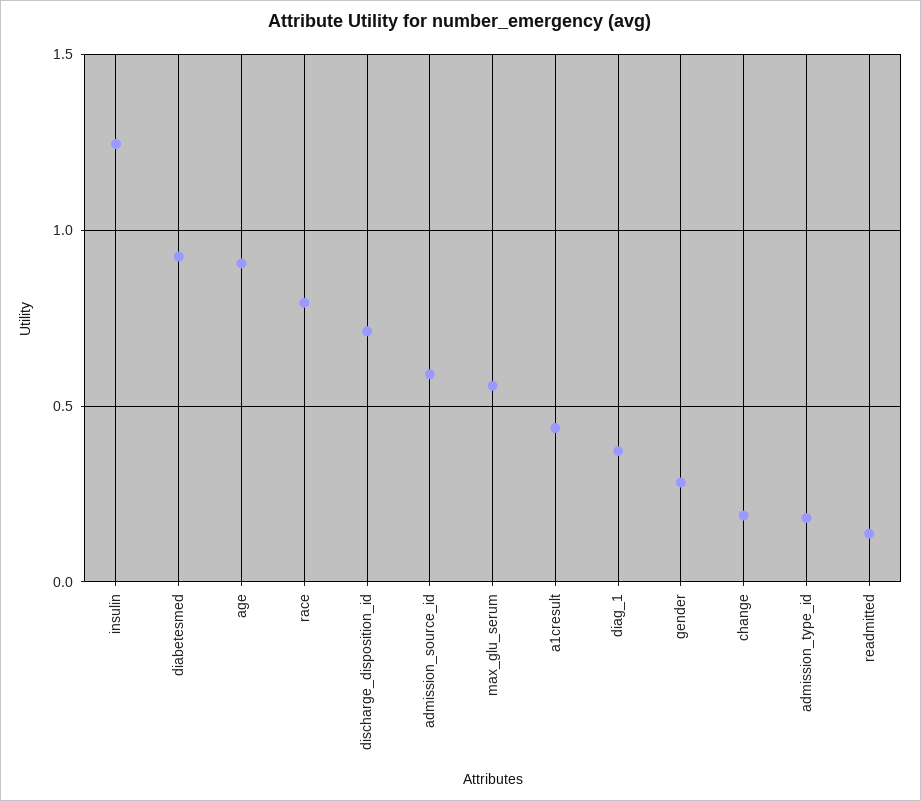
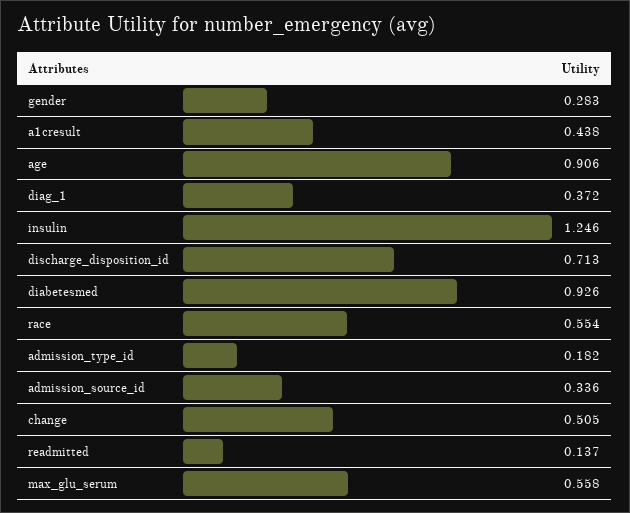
race: 0.8 -> 0.554
admission_source_id: 0.6 -> 0.336
change: 0.2 -> 0.505

